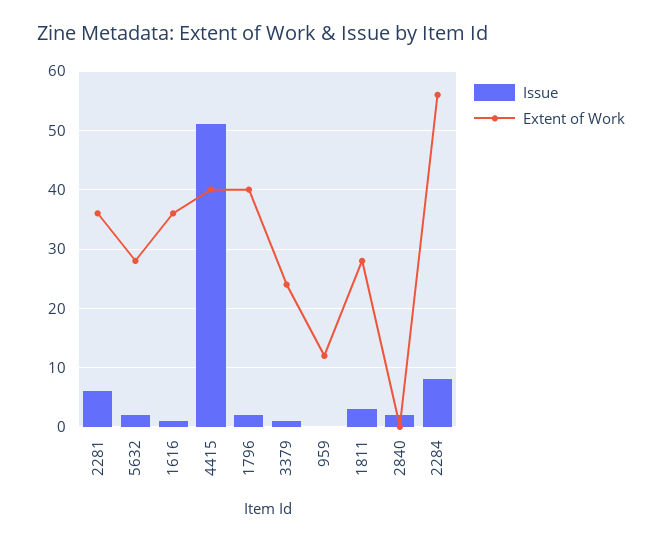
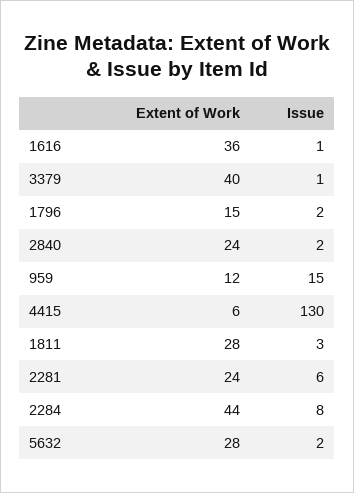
Extent of Work, 2281: 35 -> 24
Issue, 4415: 50 -> 130
Extent of Work, 4415: 40 -> 6
Extent of Work, 1796: 40 -> 15
Extent of Work, 3379: 25 -> 40
Issue, 959: 0 -> 15
Extent of Work, 2840: 0 -> 24
Extent of Work, 2284: 55 -> 44

